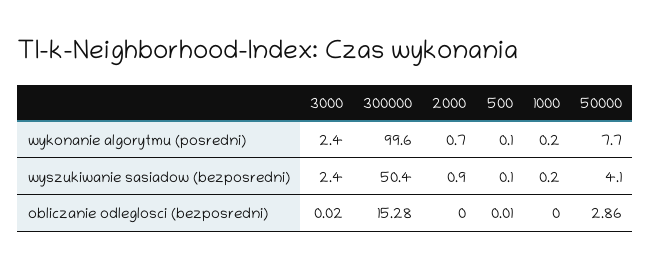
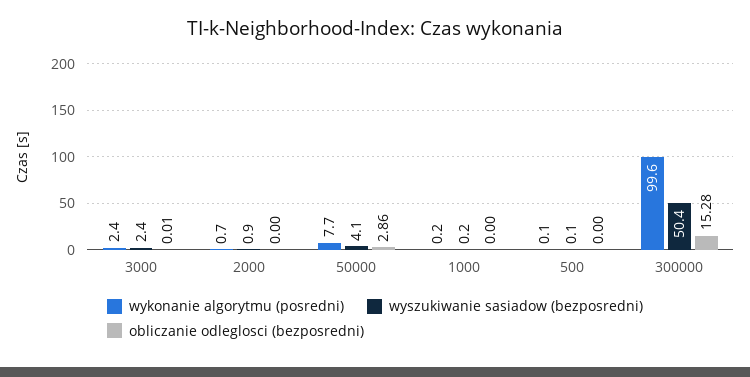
obliczanie odleglosci (bezposredni), 3000: 0.02 -> 0.01
obliczanie odleglosci (bezposredni), 500: 0.01 -> 0

